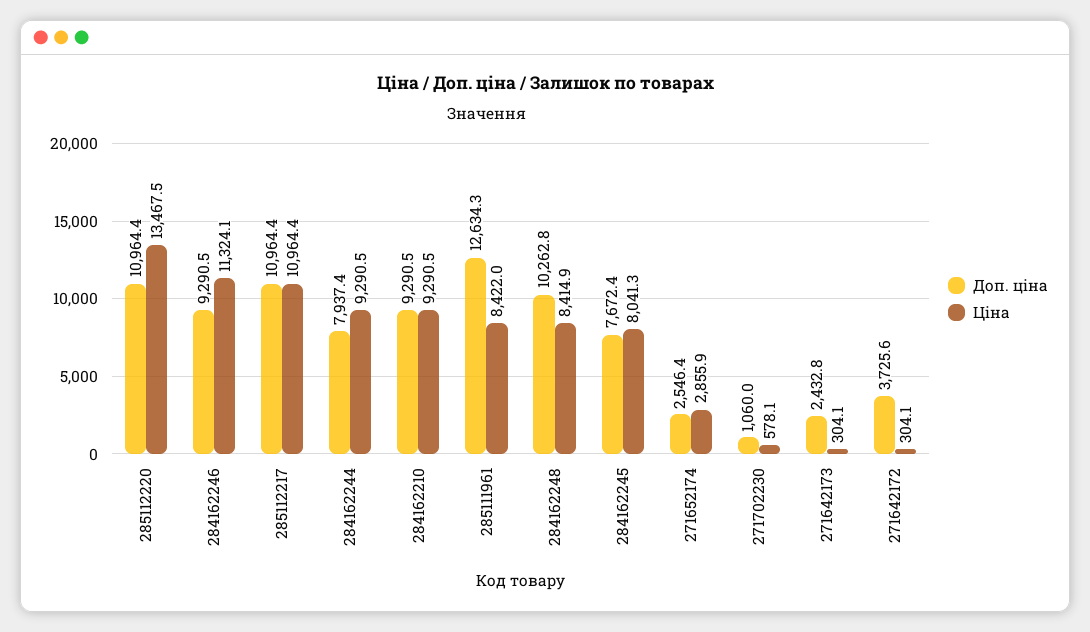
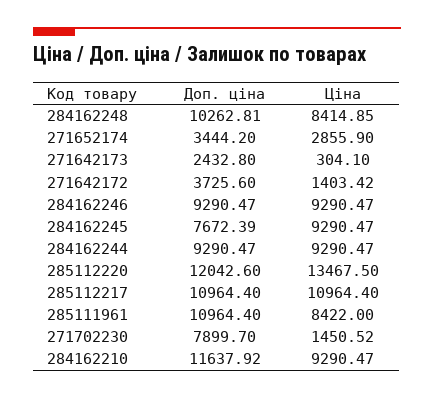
Доп. ціна, 285112220: 10964.4 -> 12042.6
Ціна, 284162246: 11324.1 -> 9290.47
Доп. ціна, 284162244: 7937.4 -> 9290.47
Доп. ціна, 284162210: 9290.5 -> 11637.92
Доп. ціна, 285111961: 12634.3 -> 10964.4
Ціна, 284162245: 8041.3 -> 9290.47
Доп. ціна, 271652174: 2546.4 -> 3444.2
Доп. ціна, 271702230: 1060 -> 7899.7
Ціна, 271702230: 578.1 -> 1450.52
Ціна, 271642172: 304.1 -> 1403.42

